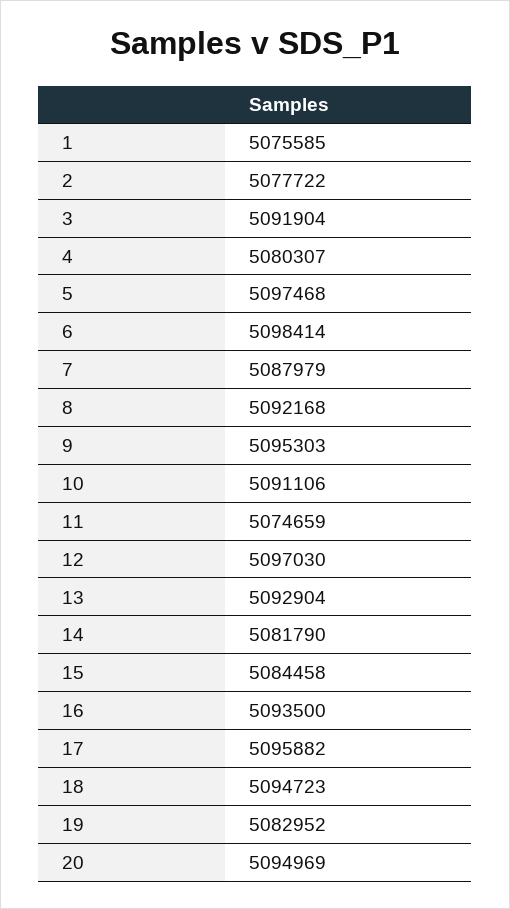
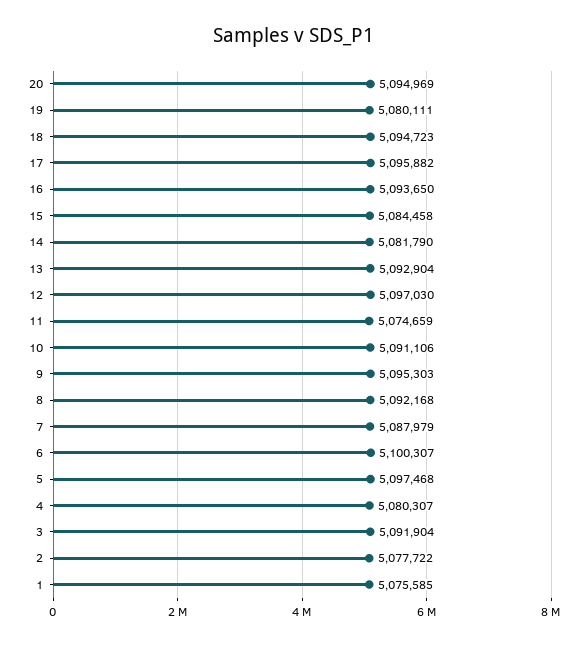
6: 5098414 -> 5100307
16: 5093500 -> 5093650
19: 5082952 -> 5080111

